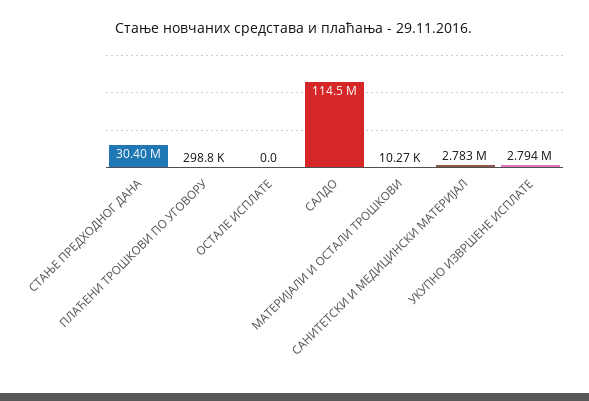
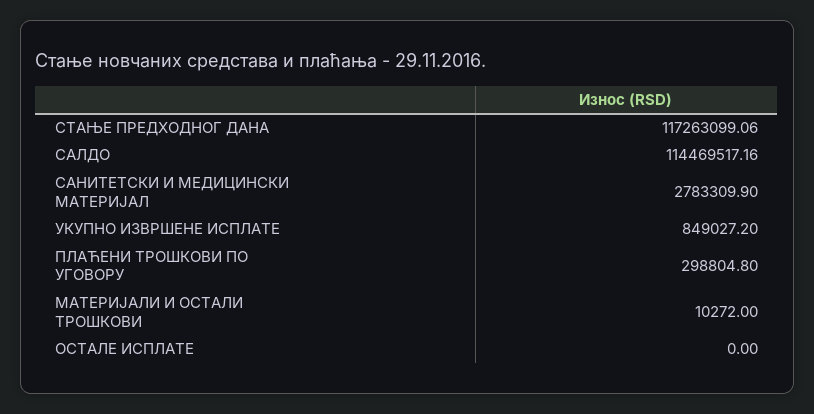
СТАЊЕ ПРЕДХОДНОГ ДАНА: 30400000 -> 117263099.06
УКУПНО ИЗВРШЕНЕ ИСПЛАТЕ: 2794000 -> 849027.2

